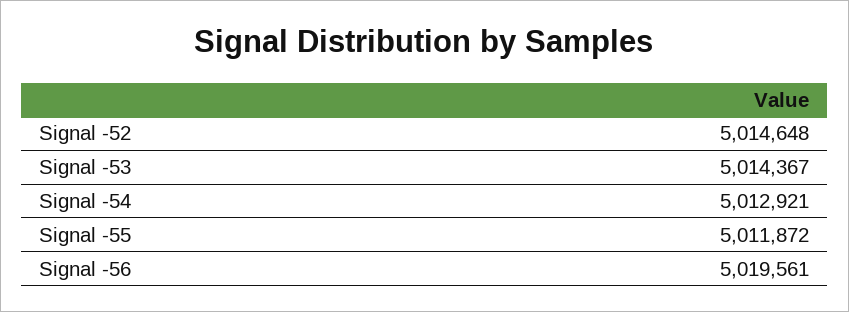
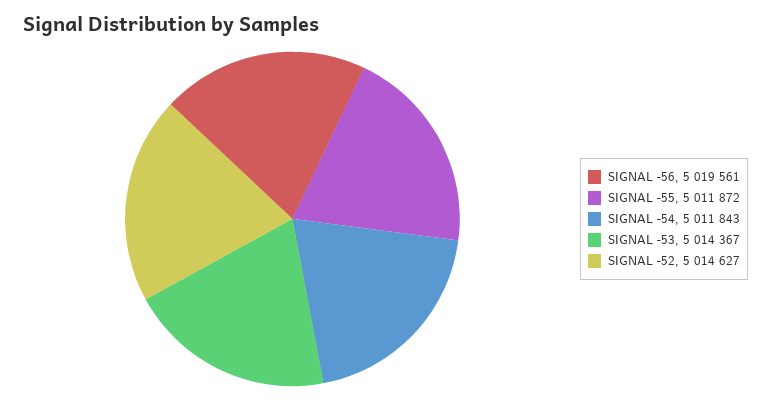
Signal -52: 5014648 -> 5014627
Signal -54: 5012921 -> 5011843

